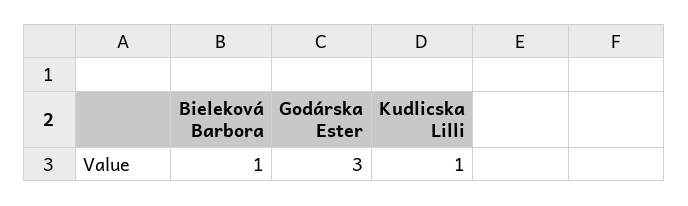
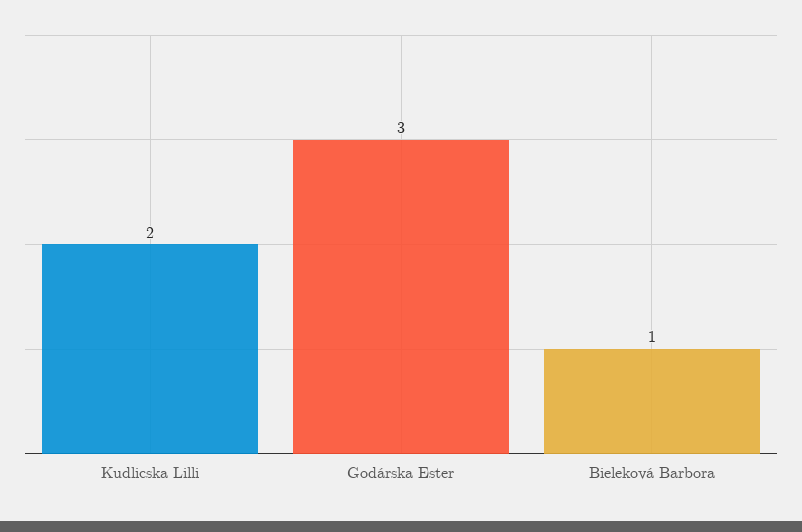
Kudlicska Lilli: 1 -> 2

